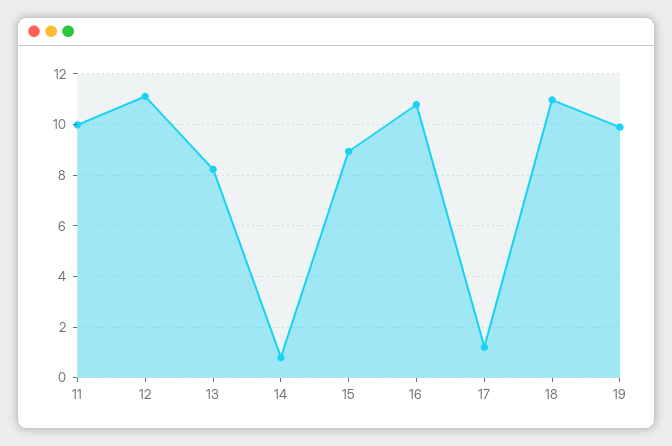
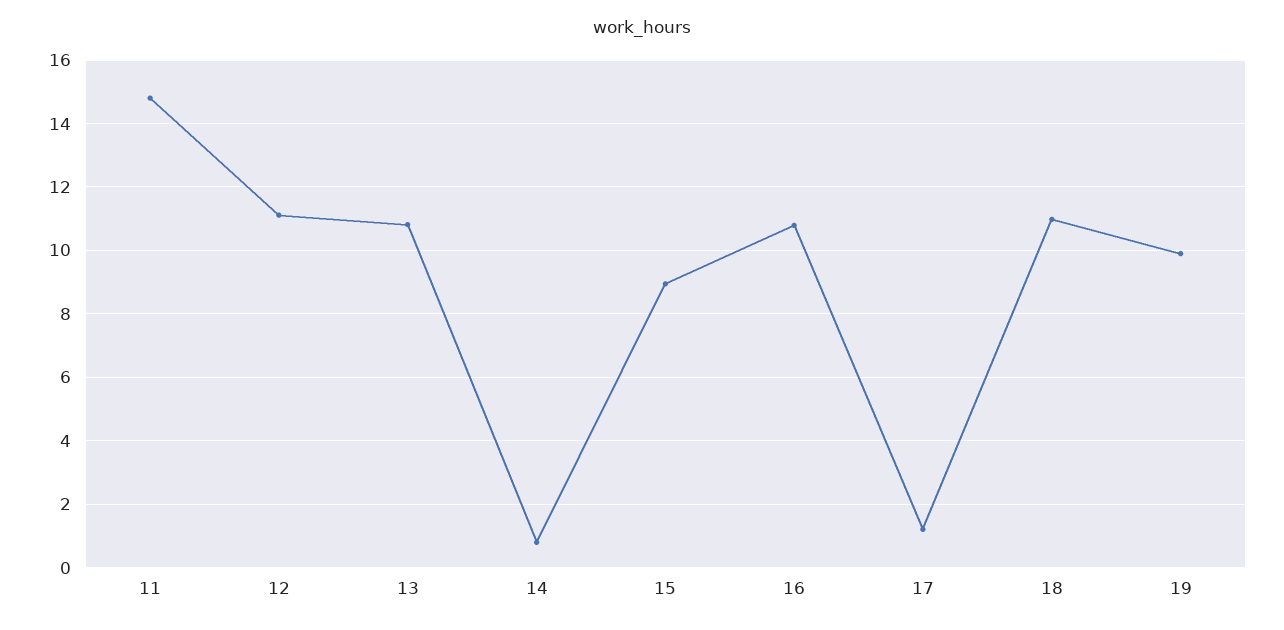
11: 10 -> 14.8
13: 8.25 -> 10.8

